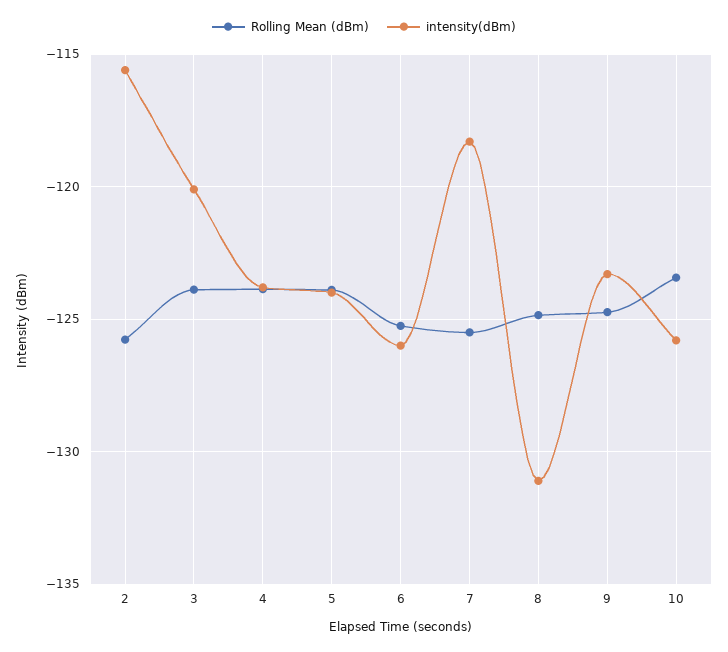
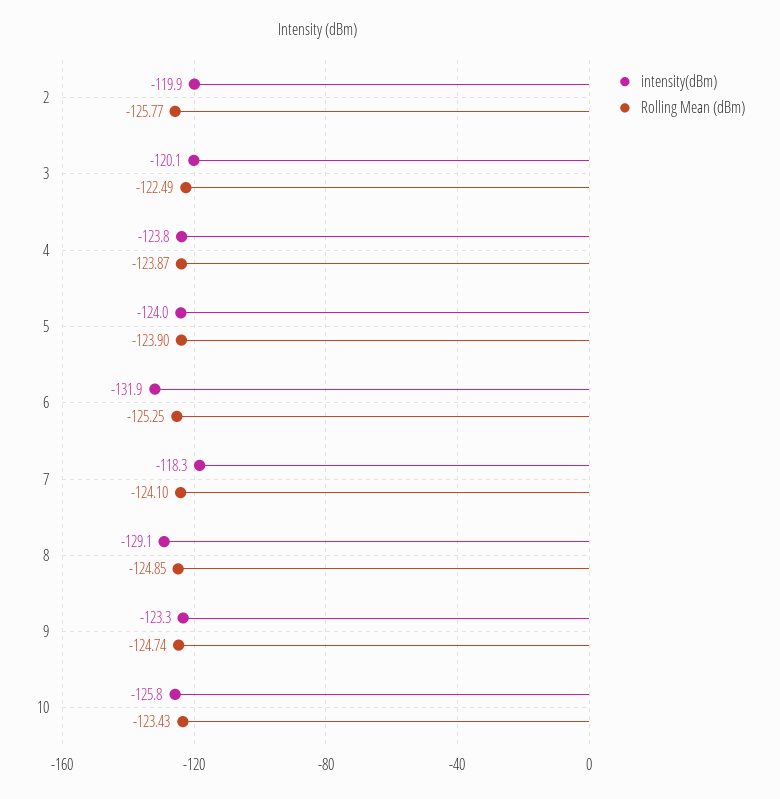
intensity(dBm), 2: -115.5 -> -119.9
Rolling Mean (dBm), 3: -124 -> -122.49
intensity(dBm), 6: -126 -> -131.9
Rolling Mean (dBm), 7: -125.5 -> -124.1
intensity(dBm), 8: -131 -> -129.1

